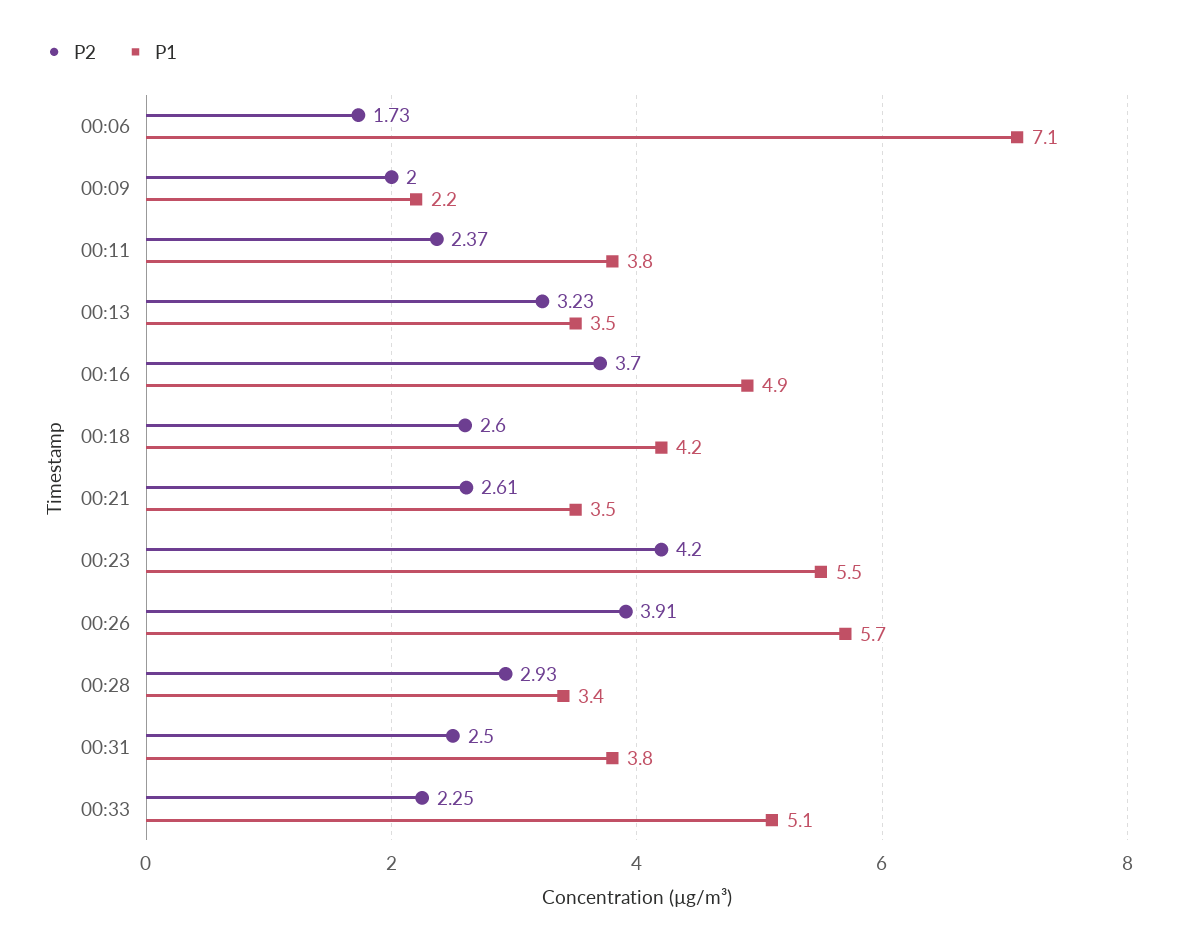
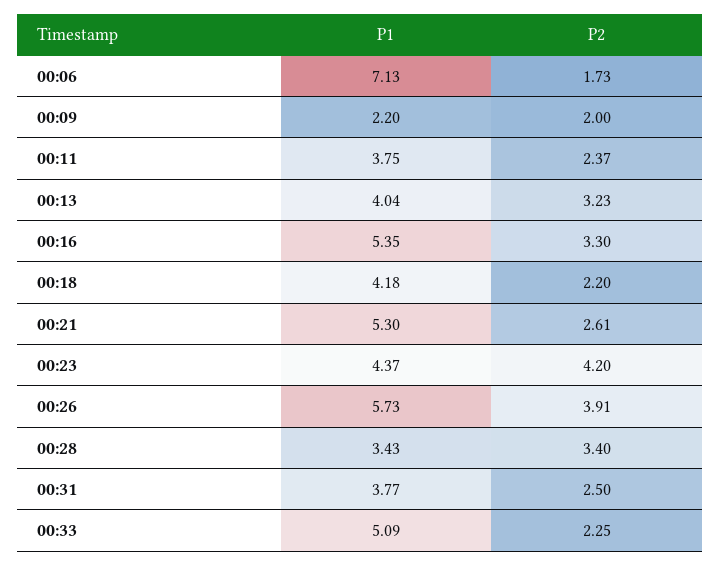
P1, 00:13: 3.5 -> 4.04
P2, 00:16: 3.7 -> 3.3
P1, 00:16: 4.9 -> 5.35
P2, 00:18: 2.6 -> 2.2
P1, 00:21: 3.5 -> 5.3
P1, 00:23: 5.5 -> 4.37
P2, 00:28: 2.93 -> 3.4

